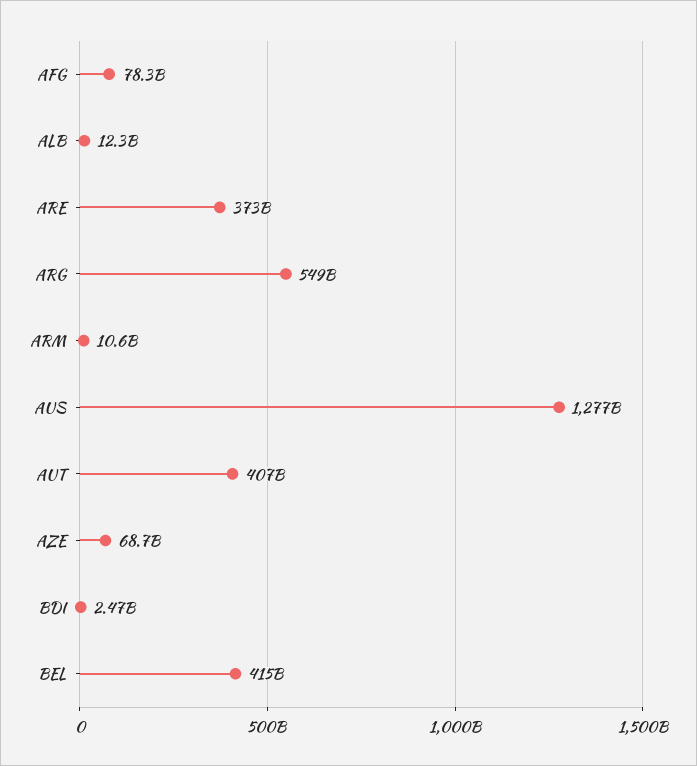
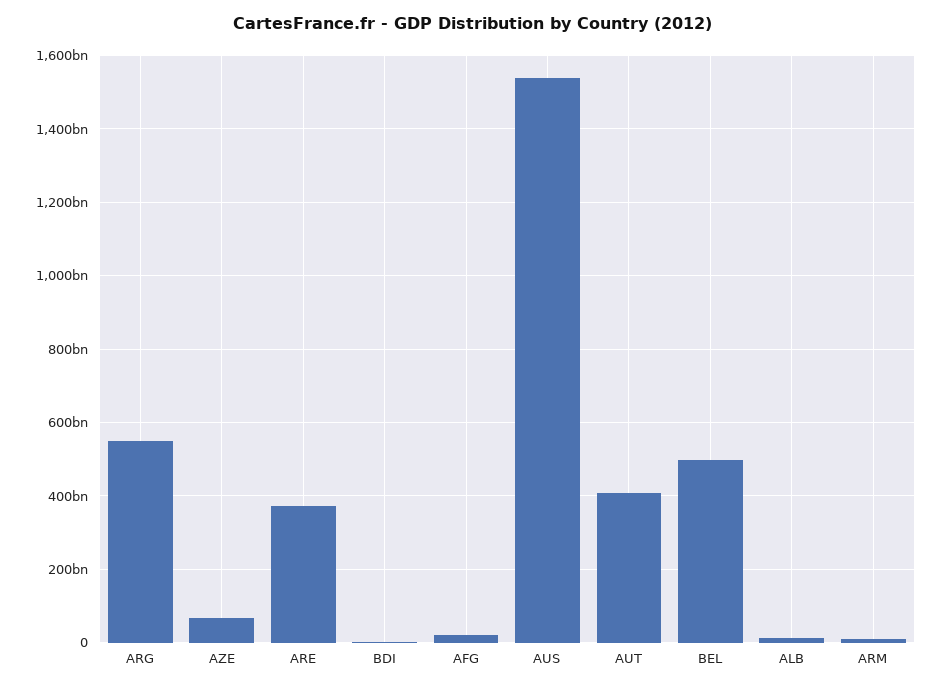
AFG: 78300000000 -> 20000000000
AUS: 1277000000000 -> 1540000000000
BEL: 415000000000 -> 500000000000

